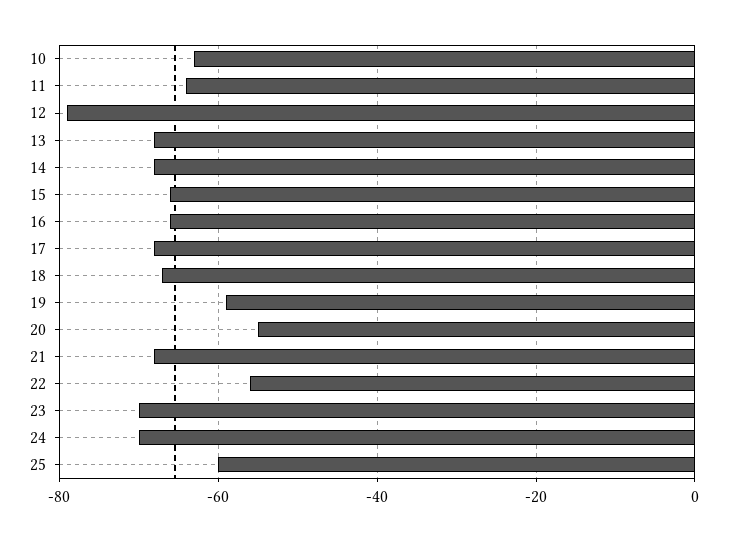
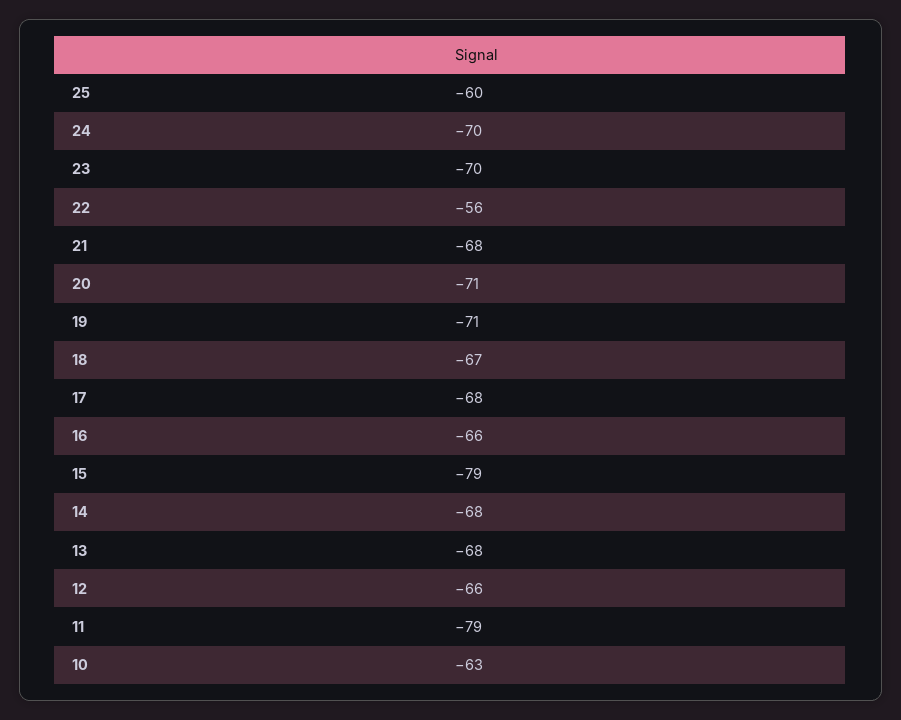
11: -65 -> -79
12: -80 -> -66
15: -65 -> -79
19: -60 -> -71
20: -55 -> -71

